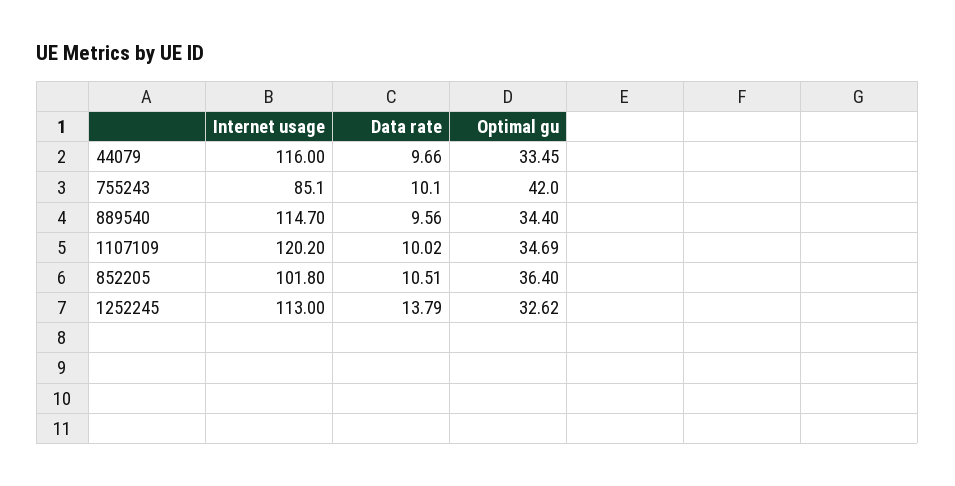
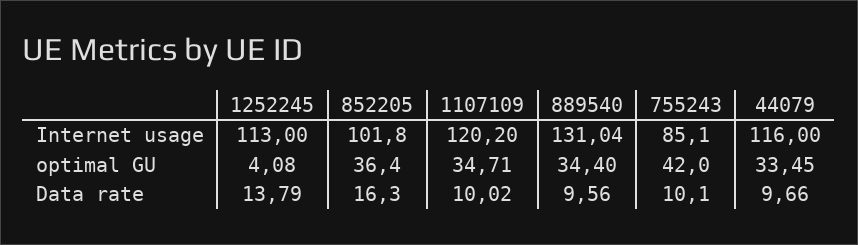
Internet usage, 889540: 114.7 -> 131.04
Optimal gu, 1107109: 34.69 -> 34.71
Data rate, 852205: 10.51 -> 16.3
Optimal gu, 1252245: 32.62 -> 4.08

